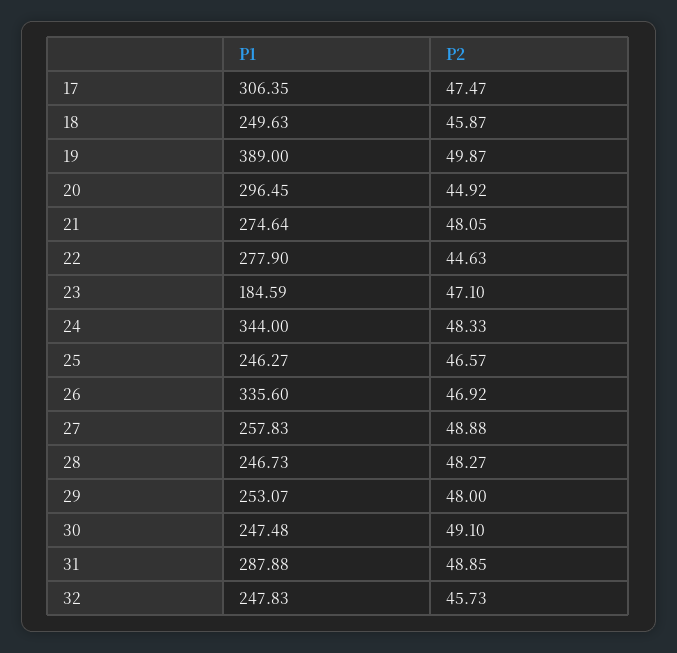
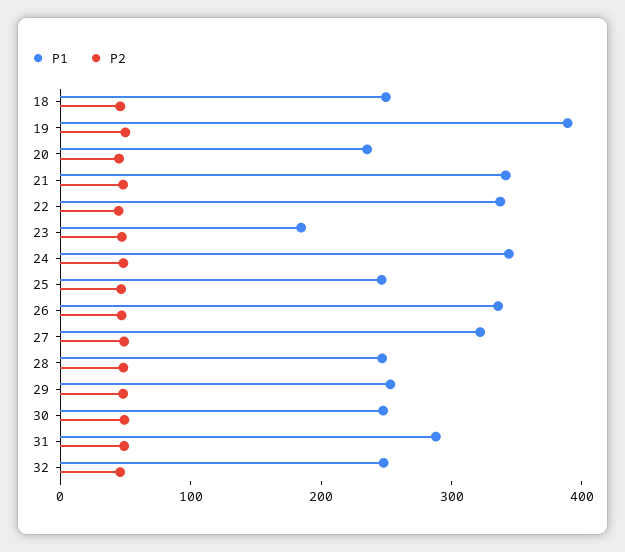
P1, 17: 306.35 -> none
P2, 17: 47.47 -> none
P1, 20: 296.45 -> 240
P1, 21: 274.64 -> 340
P1, 22: 277.9 -> 340
P1, 27: 257.83 -> 320

